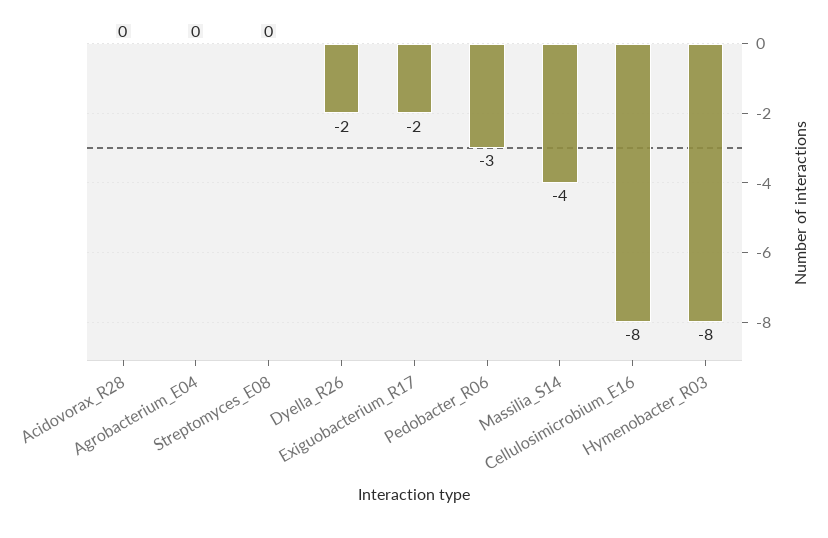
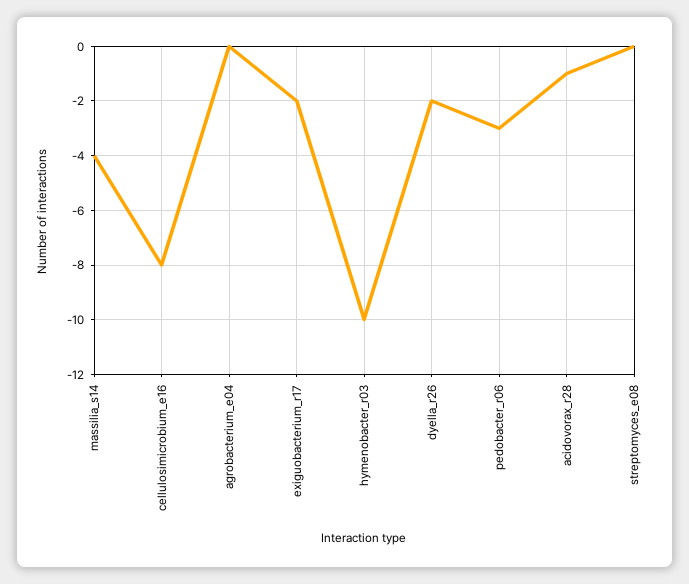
Acidovorax_R28: 0 -> -1
Hymenobacter_R03: -8 -> -10

